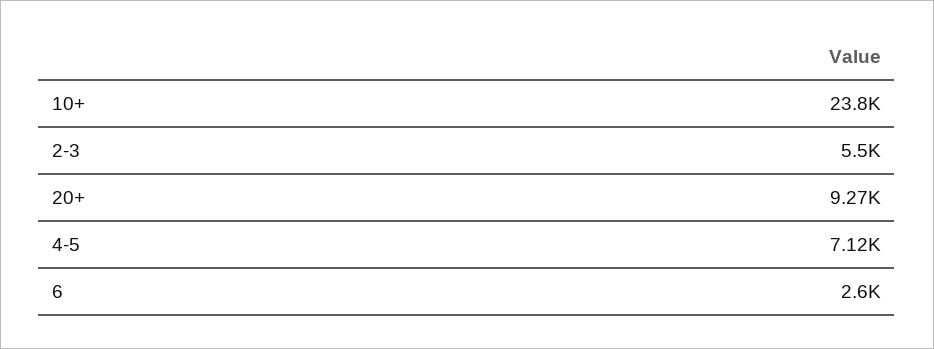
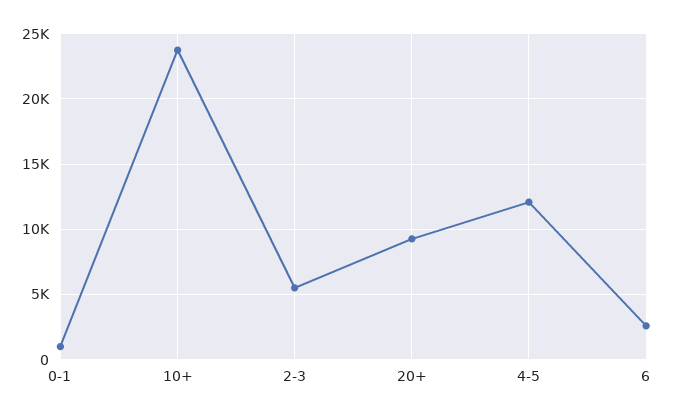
4-5: 7120 -> 12000
0-1: none -> 1000

